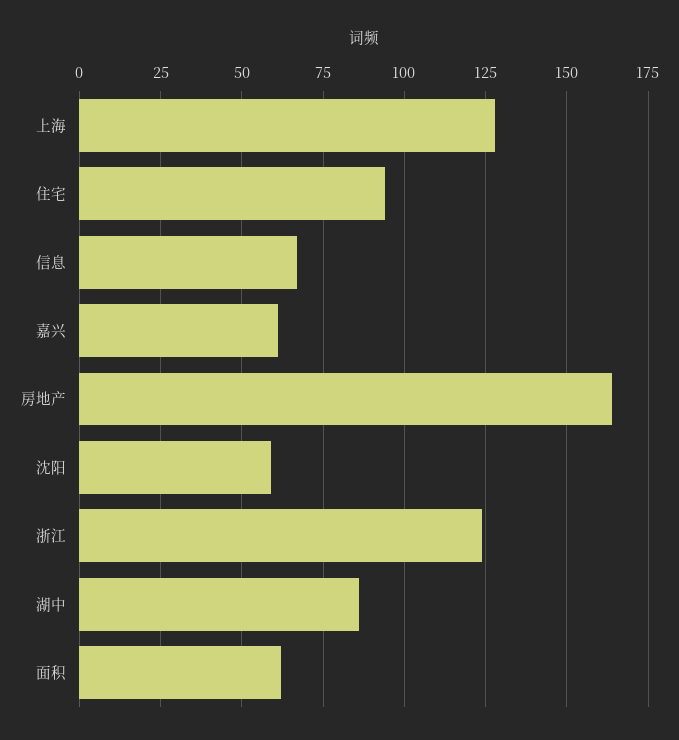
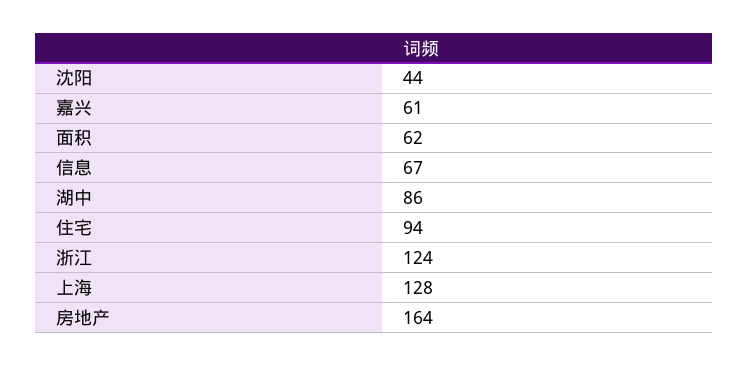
沈阳: 60 -> 44

